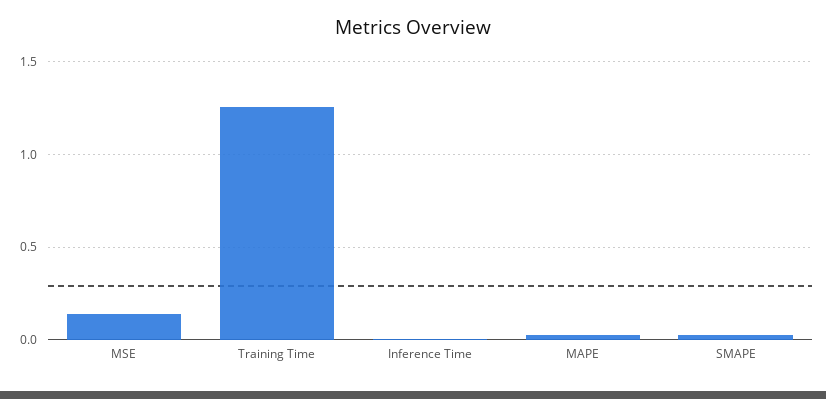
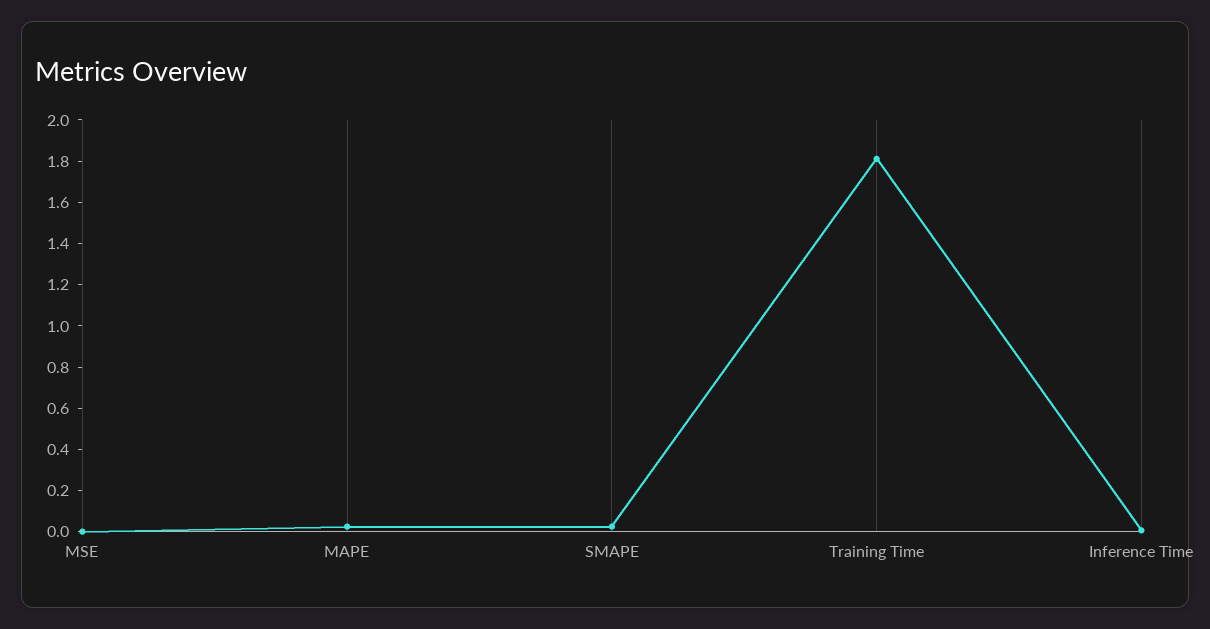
MSE: 0.15 -> 0
Training Time: 1.25 -> 1.8

